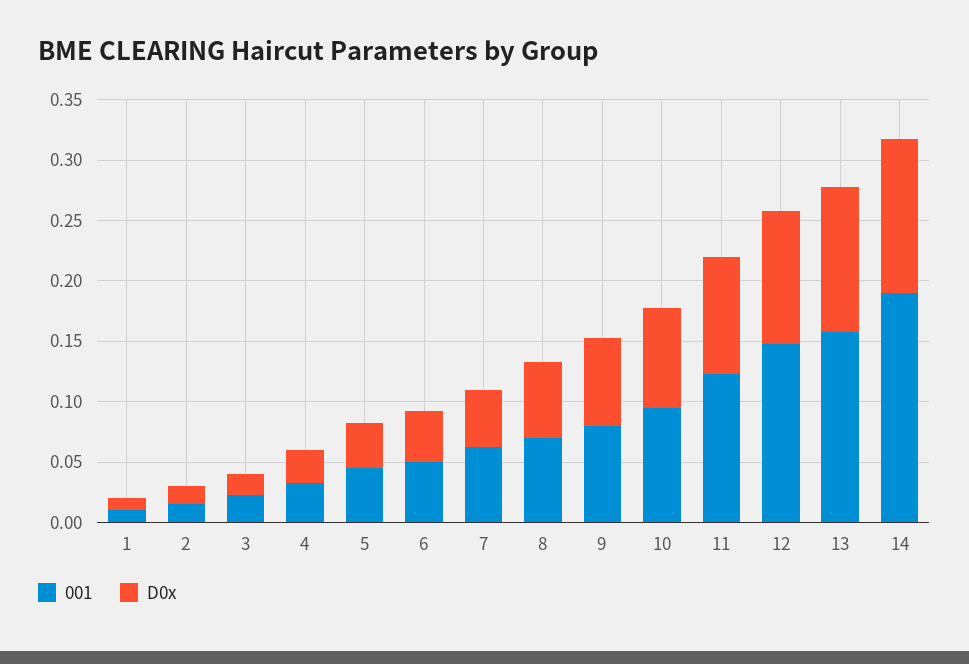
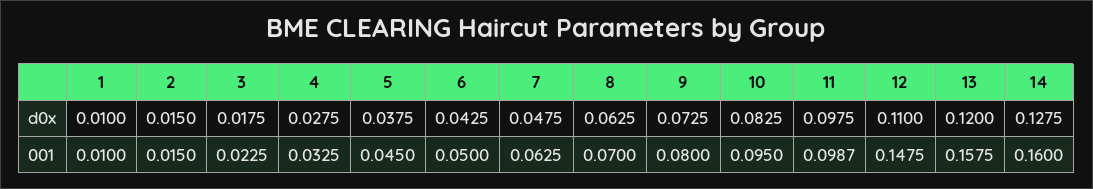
001, 11: 0.12 -> 0.0987
001, 14: 0.19 -> 0.16

